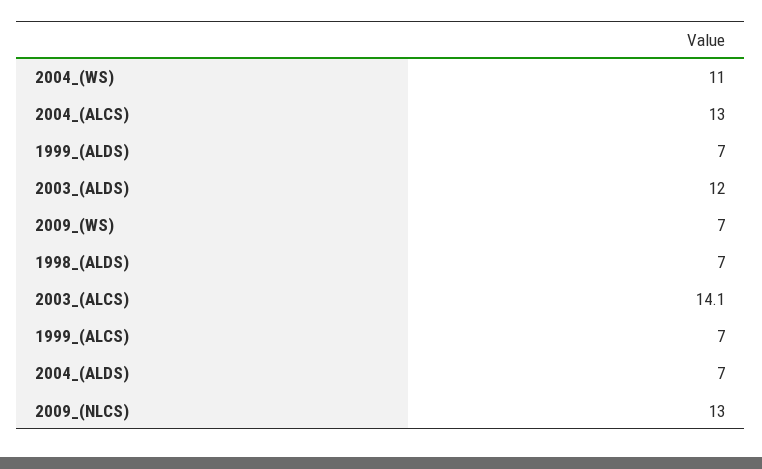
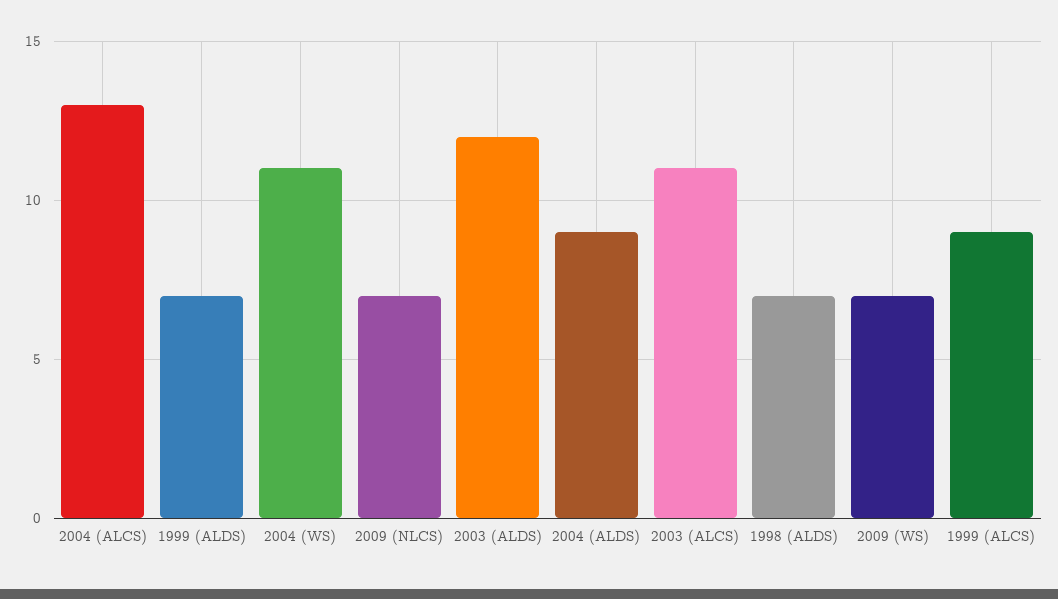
2003_(ALCS): 14.1 -> 11
1999_(ALCS): 7 -> 9
2004_(ALDS): 7 -> 9
2009_(NLCS): 13 -> 7

